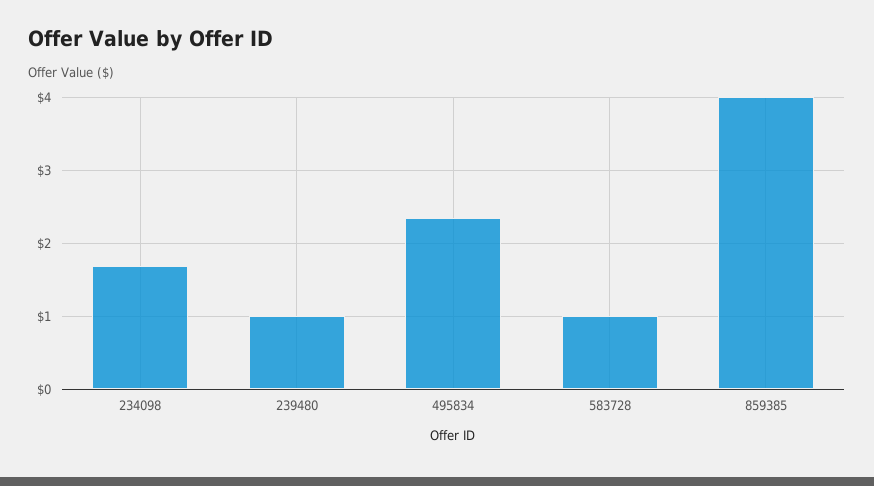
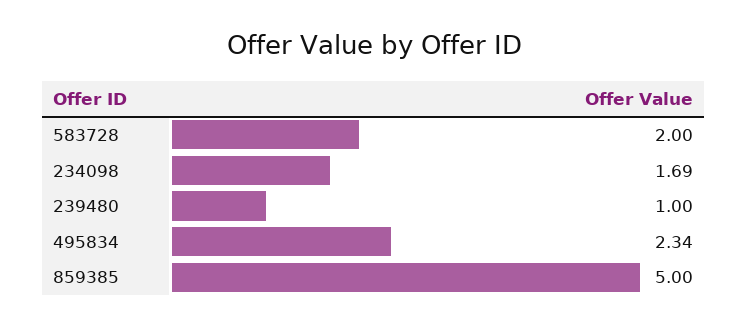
583728: 1 -> 2
859385: 4 -> 5

